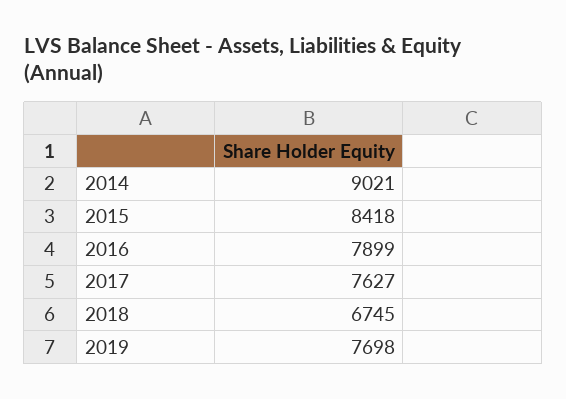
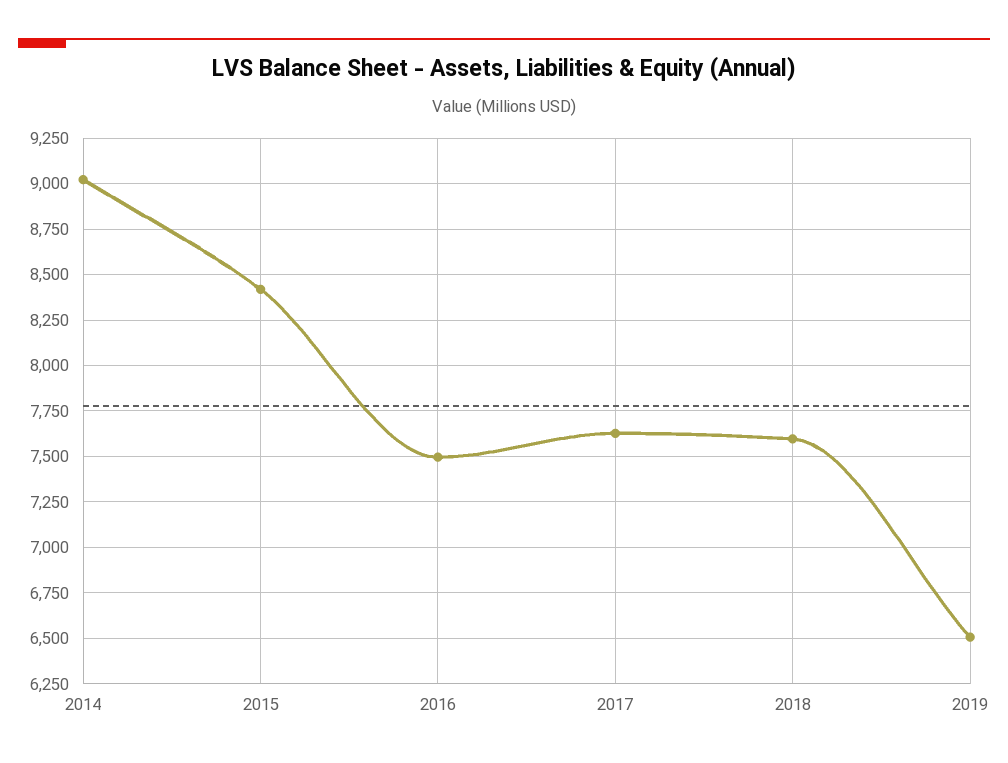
2016: 7899 -> 7500
2018: 6745 -> 7600
2019: 7698 -> 6500

